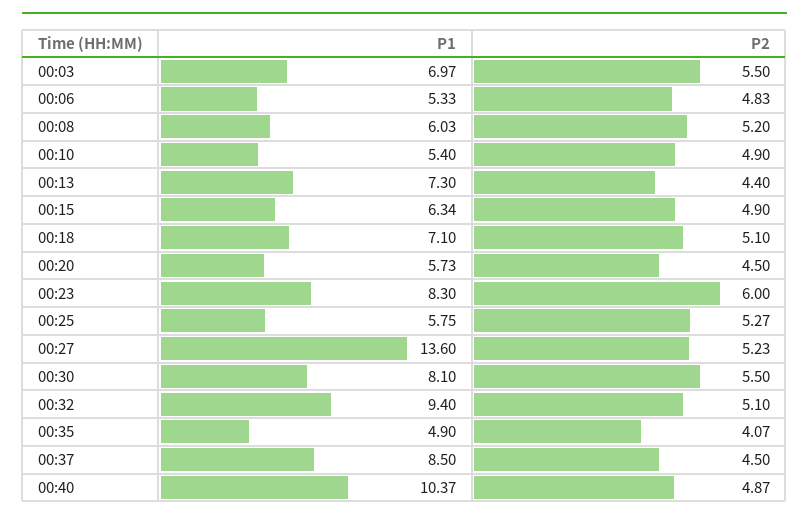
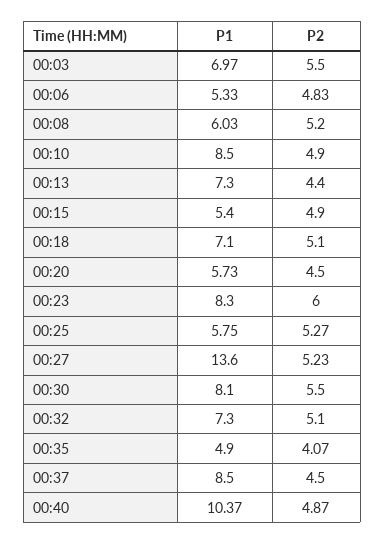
P1, 00:10: 5.4 -> 8.5
P1, 00:15: 6.34 -> 5.4
P1, 00:32: 9.4 -> 7.3

